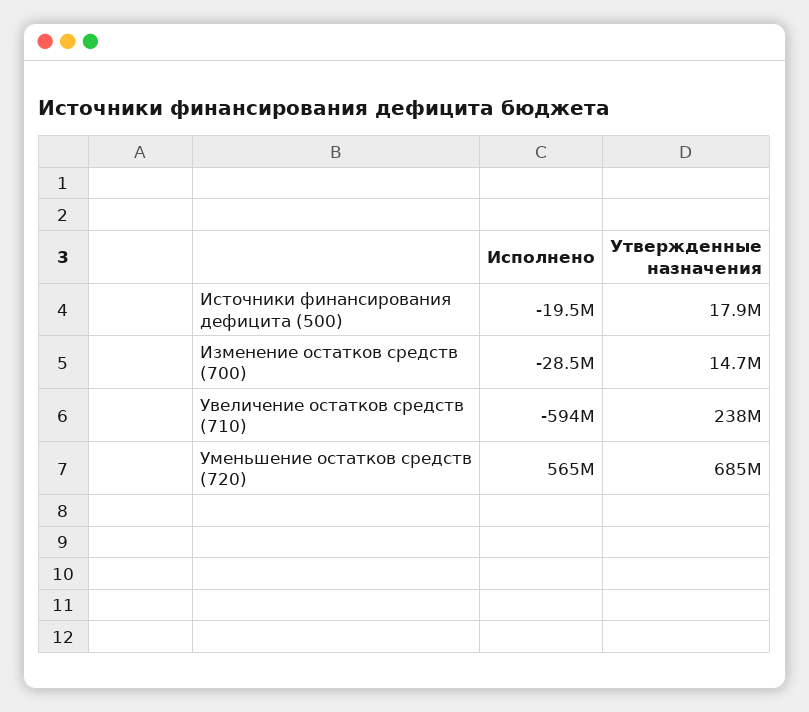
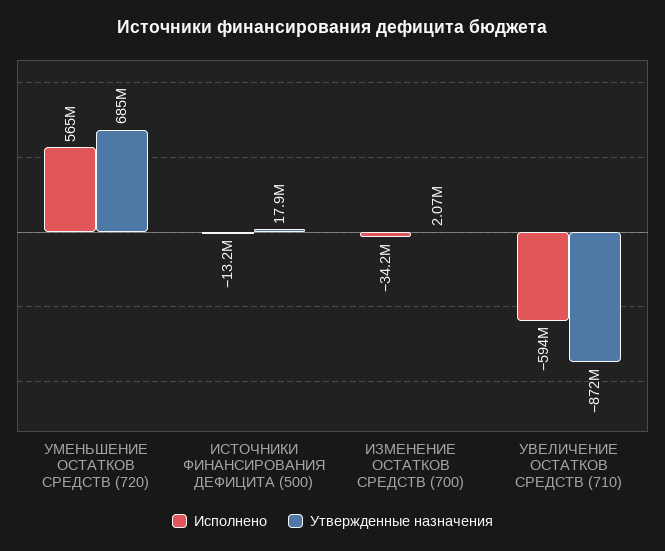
Исполнено, Источники финансирования дефицита (500): -19500000 -> -13200000
Исполнено, Изменение остатков средств (700): -28500000 -> -34200000
Утвержденные назначения, Изменение остатков средств (700): 14700000 -> 2070000
Утвержденные назначения, Увеличение остатков средств (710): 238000000 -> -872000000

